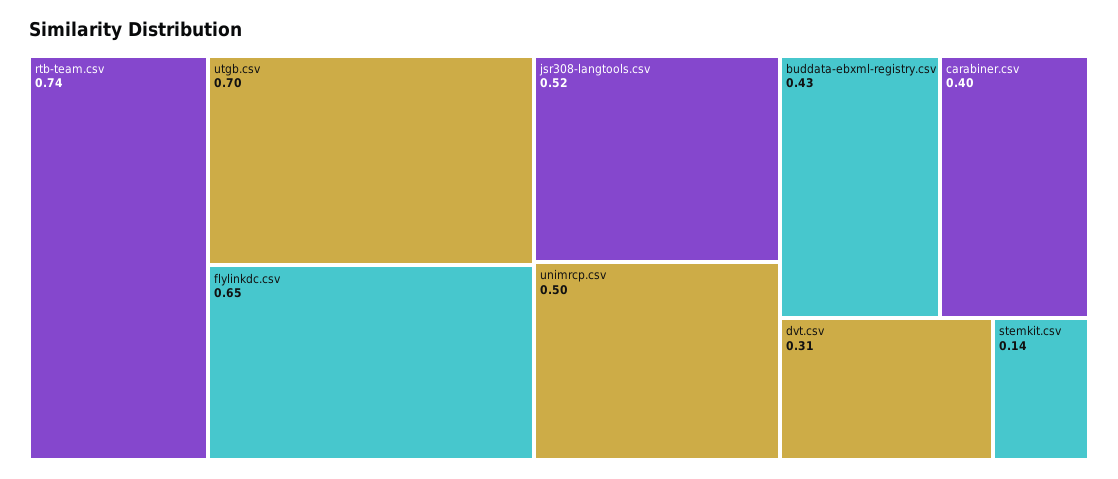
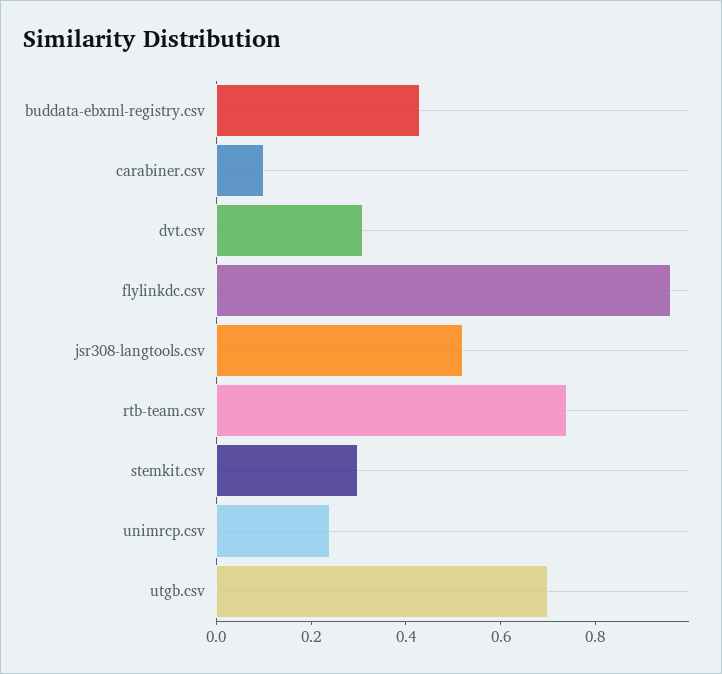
flylinkdc.csv: 0.65 -> 0.95
unimrcp.csv: 0.5 -> 0.25
carabiner.csv: 0.4 -> 0.1
stemkit.csv: 0.14 -> 0.3

